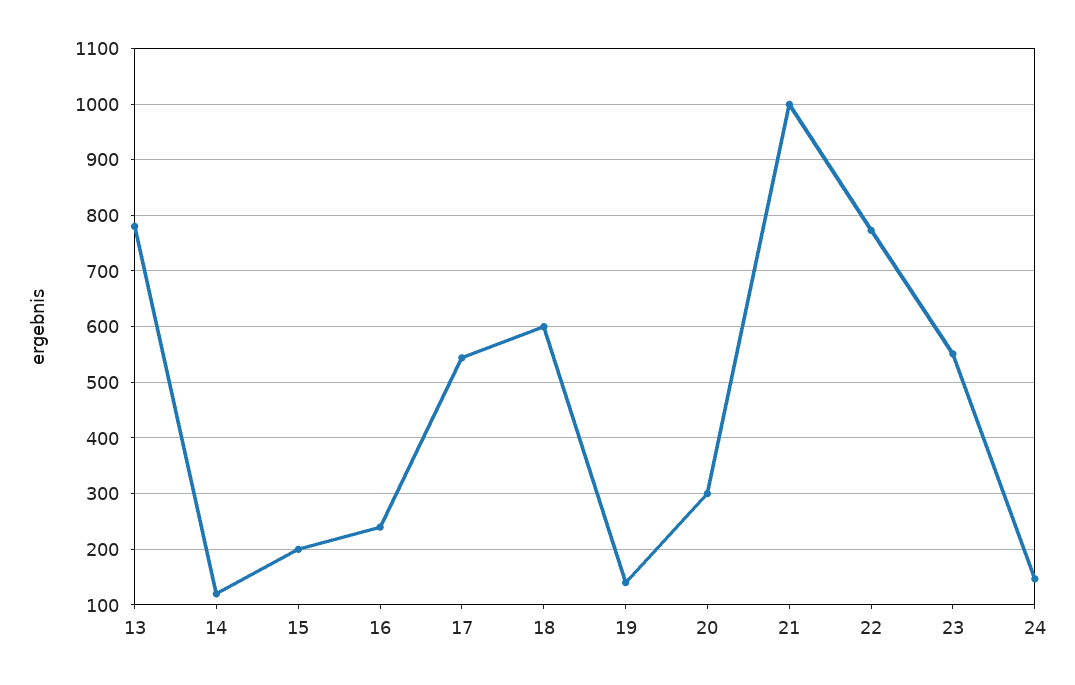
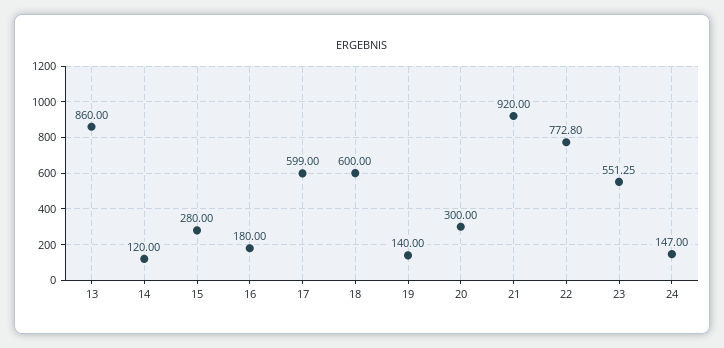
13: 780 -> 860
15: 200 -> 280
16: 240 -> 180
17: 540 -> 599
21: 1000 -> 920

